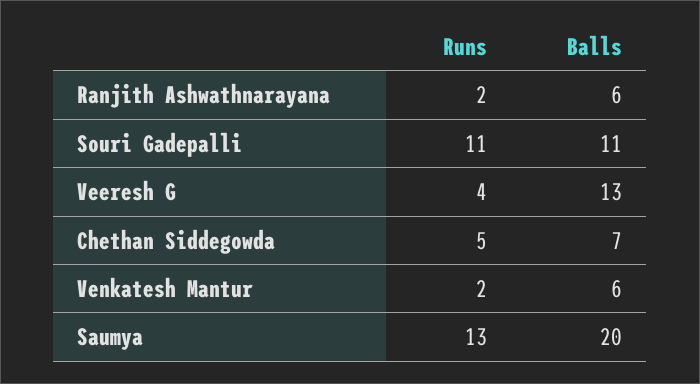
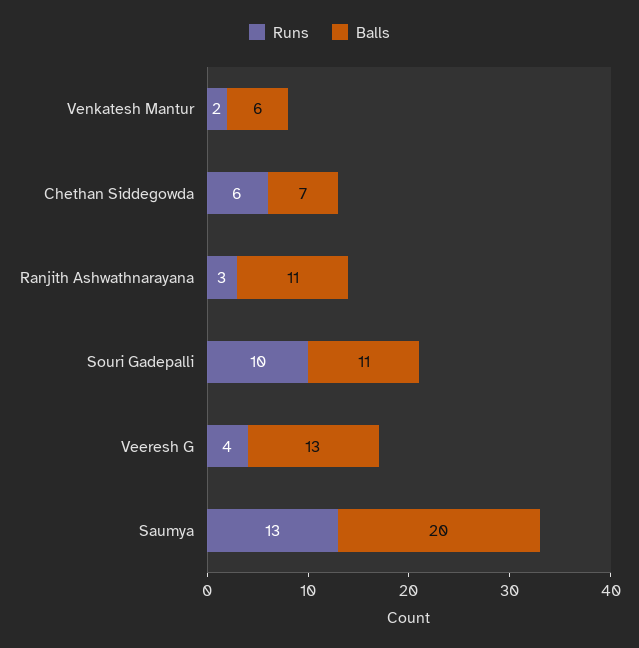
Runs, Ranjith Ashwathnarayana: 2 -> 3
Balls, Ranjith Ashwathnarayana: 6 -> 11
Runs, Souri Gadepalli: 11 -> 10
Runs, Chethan Siddegowda: 5 -> 6

